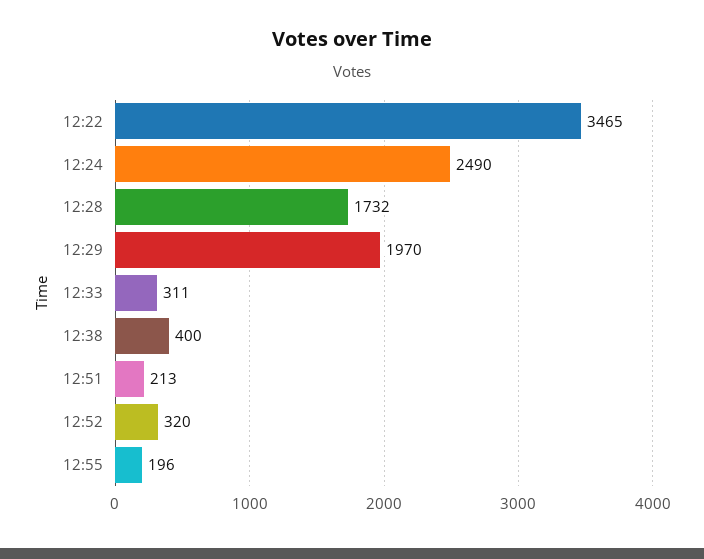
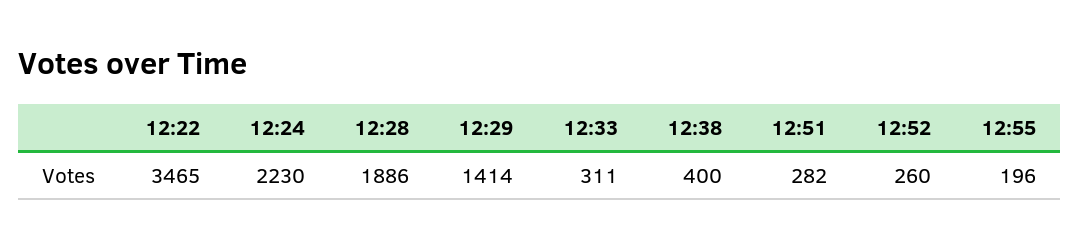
12:24: 2490 -> 2230
12:28: 1732 -> 1886
12:29: 1970 -> 1414
12:51: 213 -> 282
12:52: 320 -> 260

